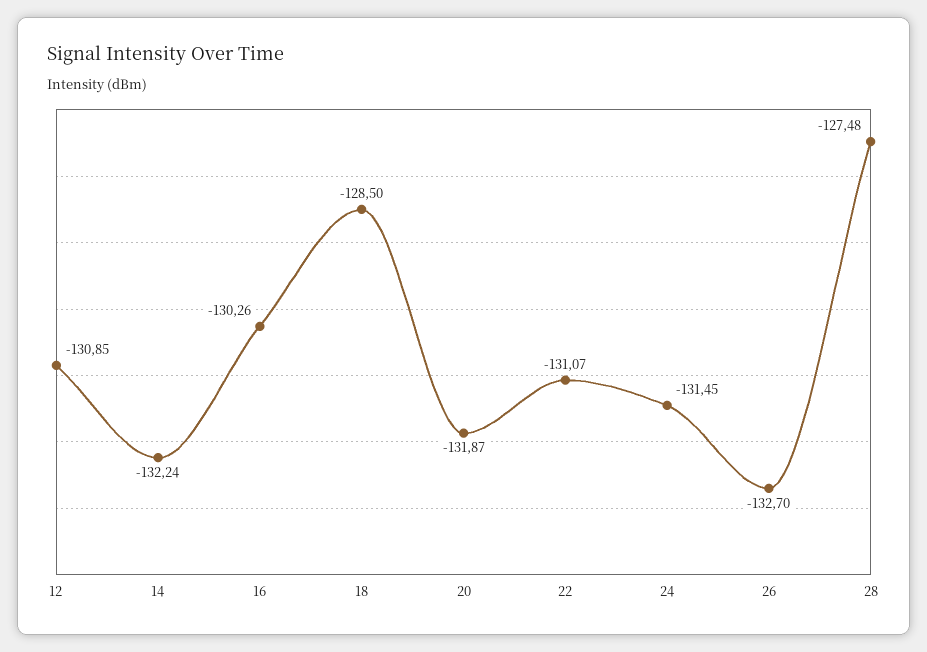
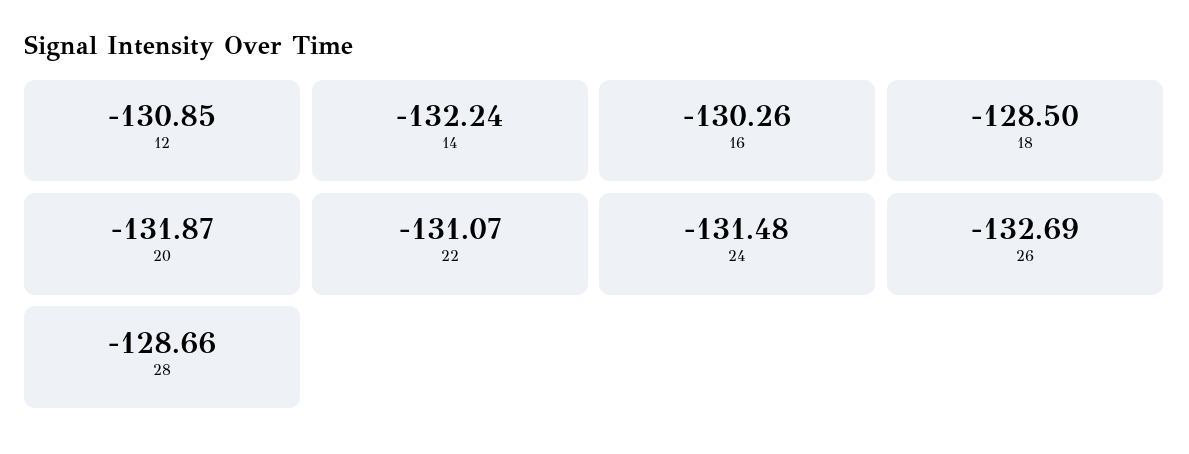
24: -131.45 -> -131.48
26: -132.7 -> -132.69
28: -127.48 -> -128.66

